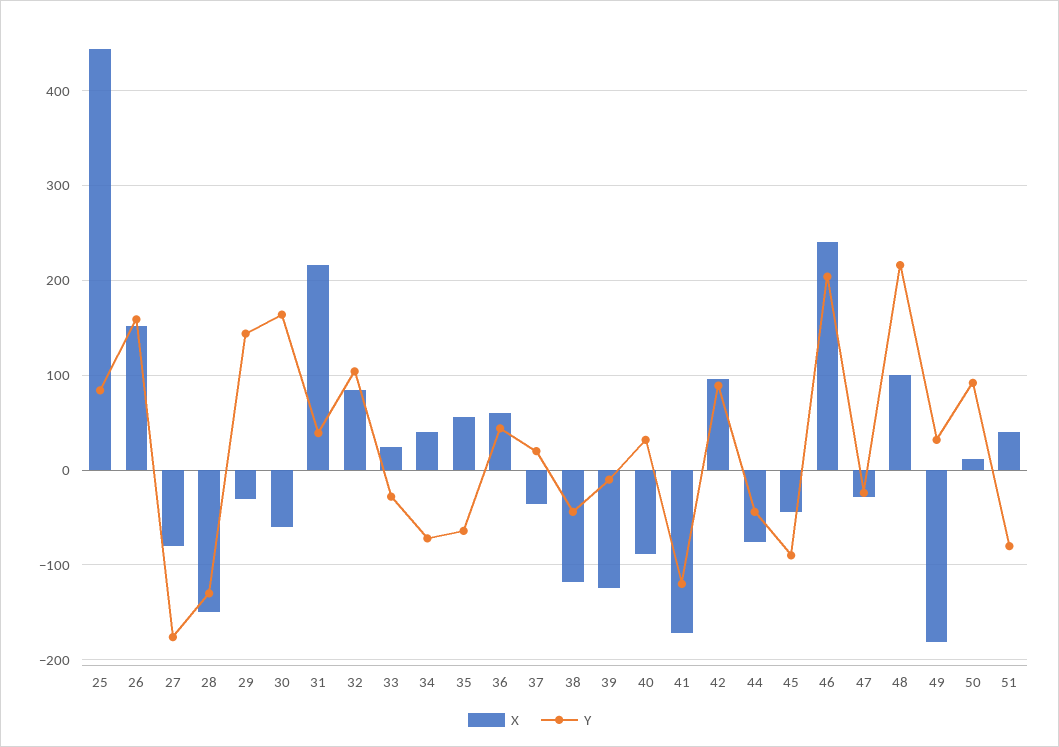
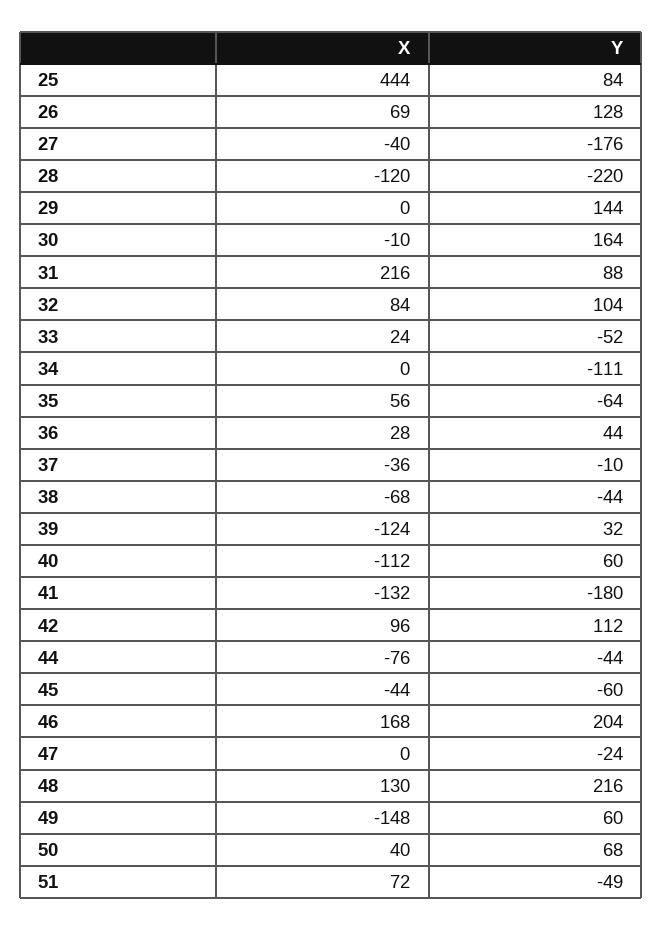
X, 26: 150 -> 69
Y, 26: 160 -> 128
X, 27: -80 -> -40
X, 28: -150 -> -120
Y, 28: -130 -> -220
X, 29: -30 -> 0
X, 30: -60 -> -10
Y, 31: 40 -> 88
Y, 33: -30 -> -52
X, 34: 40 -> 0
Y, 34: -70 -> -111
X, 36: 60 -> 28
Y, 37: 20 -> -10
X, 38: -120 -> -68
Y, 39: -10 -> 32
X, 40: -90 -> -112
Y, 40: 30 -> 60
X, 41: -170 -> -132
Y, 41: -120 -> -180
Y, 42: 90 -> 112
Y, 45: -90 -> -60
X, 46: 240 -> 168
X, 47: -30 -> 0
X, 48: 100 -> 130
X, 49: -180 -> -148
Y, 49: 30 -> 60
X, 50: 10 -> 40
Y, 50: 90 -> 68
X, 51: 40 -> 72
Y, 51: -80 -> -49

